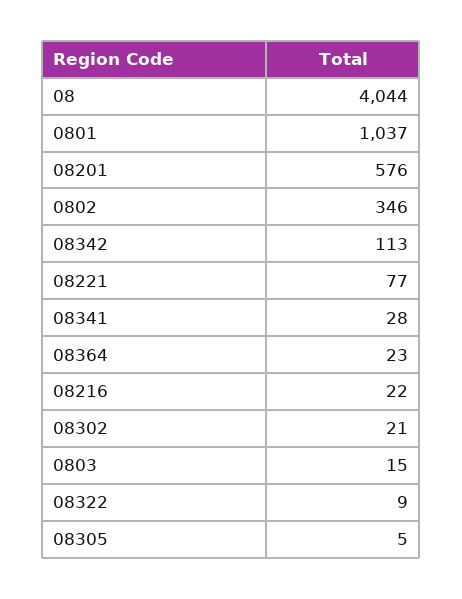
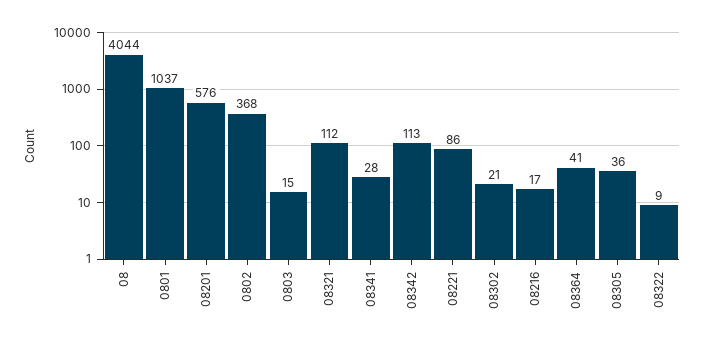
0802: 346 -> 368
08221: 77 -> 86
08364: 23 -> 41
08216: 22 -> 17
08305: 5 -> 36
08321: none -> 112

